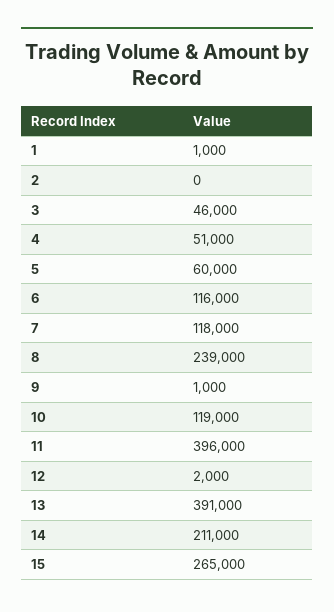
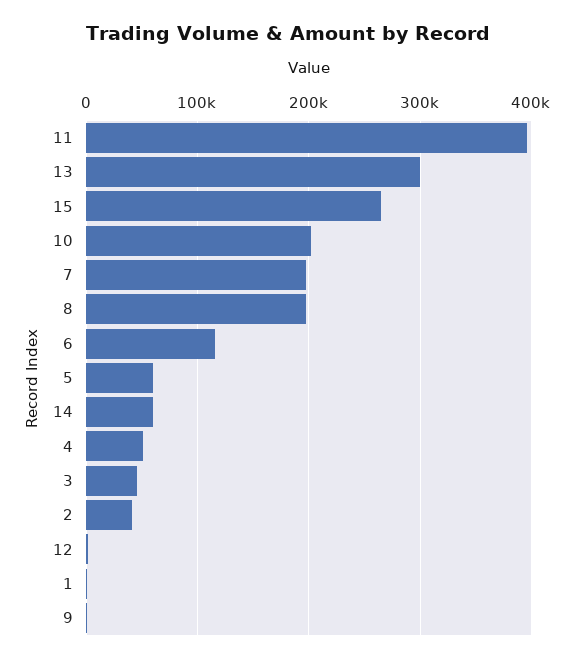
2: 0 -> 40000
7: 118000 -> 200000
8: 239000 -> 200000
10: 119000 -> 200000
13: 391000 -> 300000
14: 211000 -> 60000

